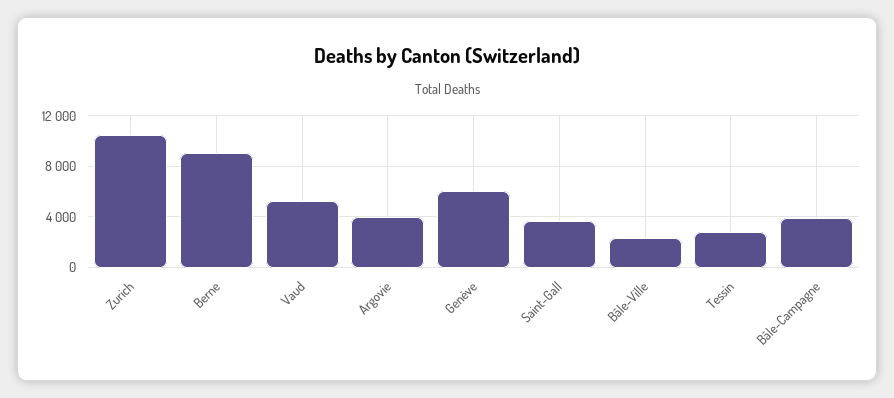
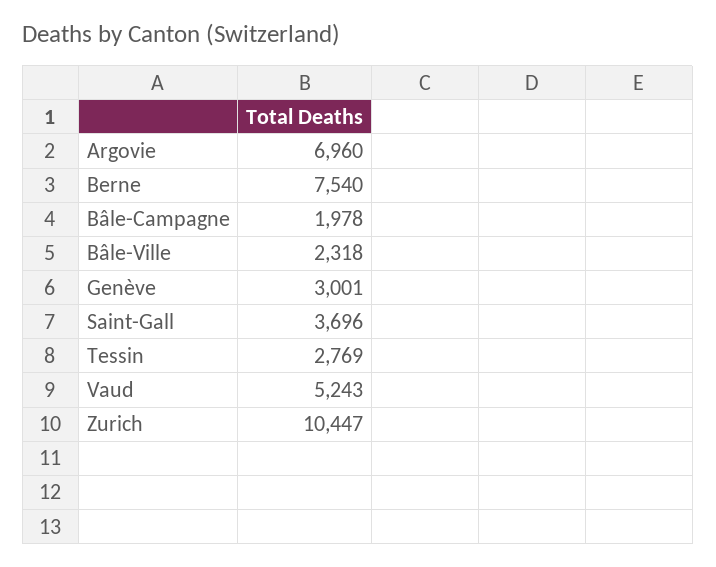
Berne: 9000 -> 7540
Argovie: 4000 -> 6960
Genève: 6000 -> 3001
Bâle-Campagne: 4000 -> 1978

